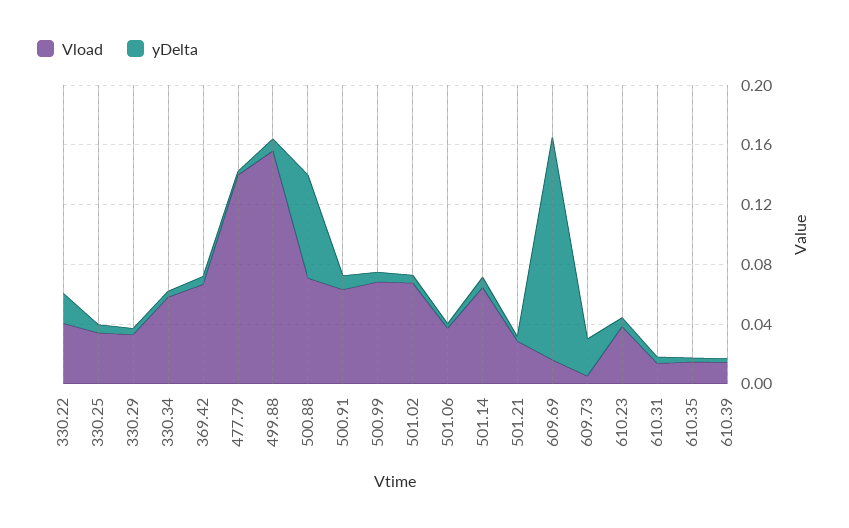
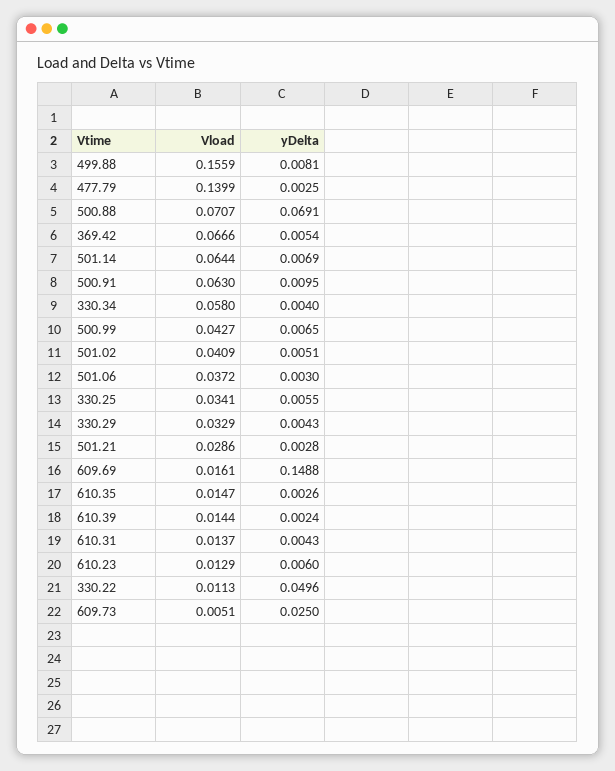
Vload, 330.22: 0.04 -> 0.0113
yDelta, 330.22: 0.02 -> 0.0496
Vload, 500.99: 0.07 -> 0.0427
Vload, 501.02: 0.07 -> 0.0409
Vload, 610.23: 0.04 -> 0.0129

